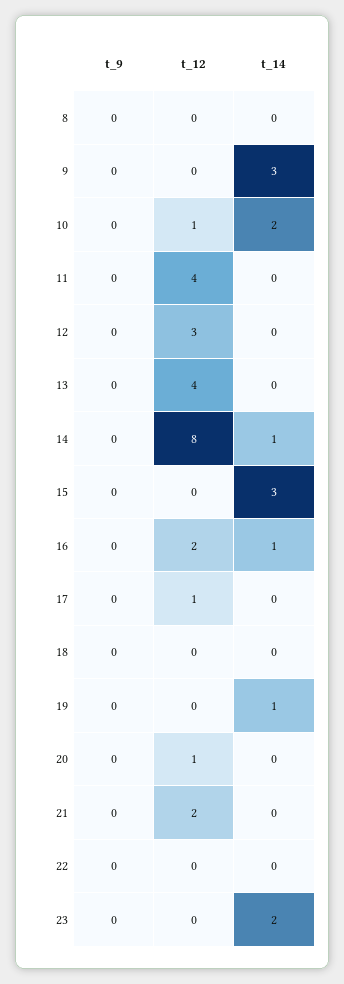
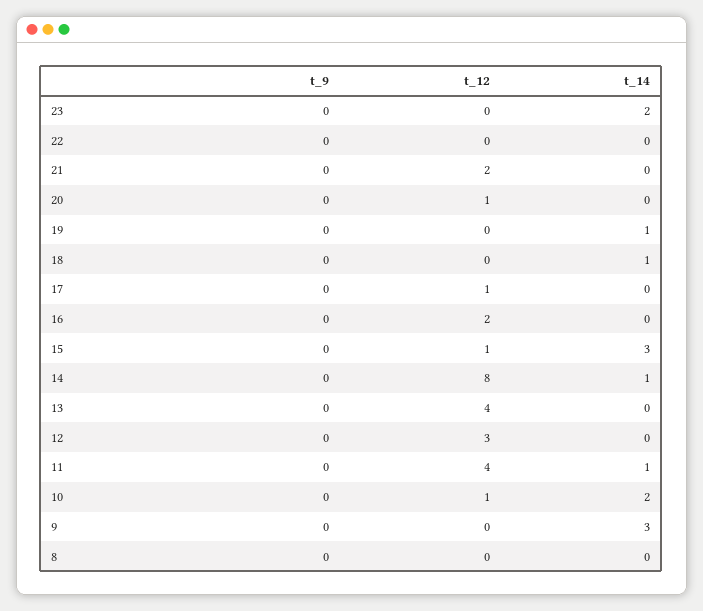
t_14, 11: 0 -> 1
t_12, 15: 0 -> 1
t_14, 16: 1 -> 0
t_14, 18: 0 -> 1

